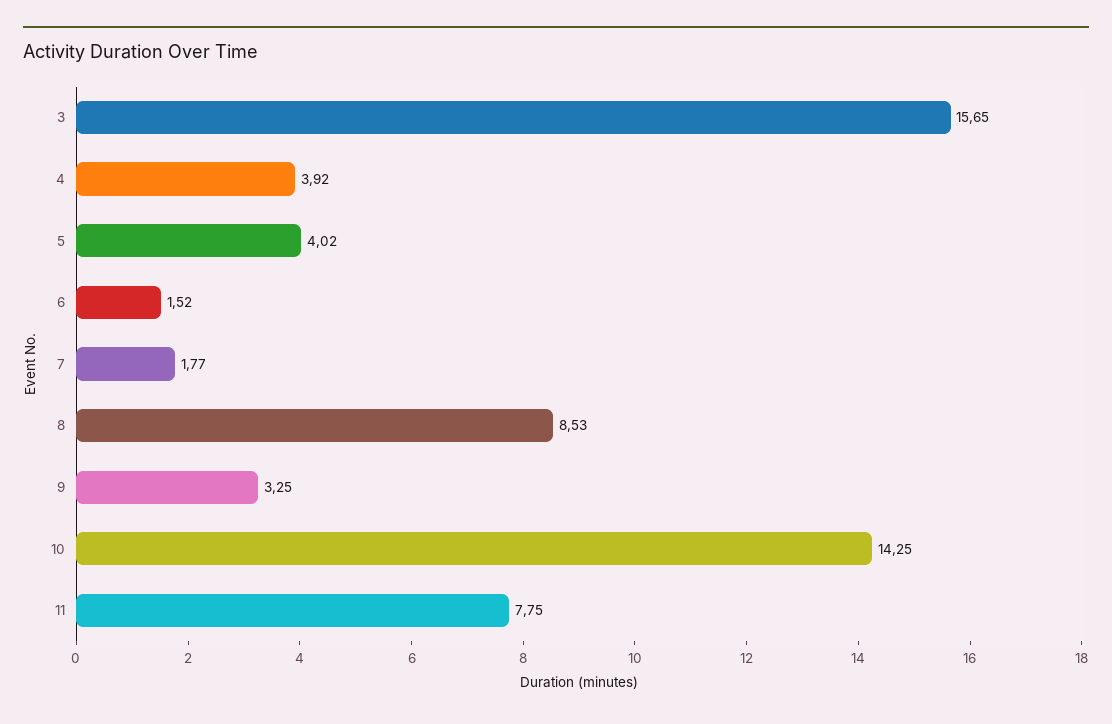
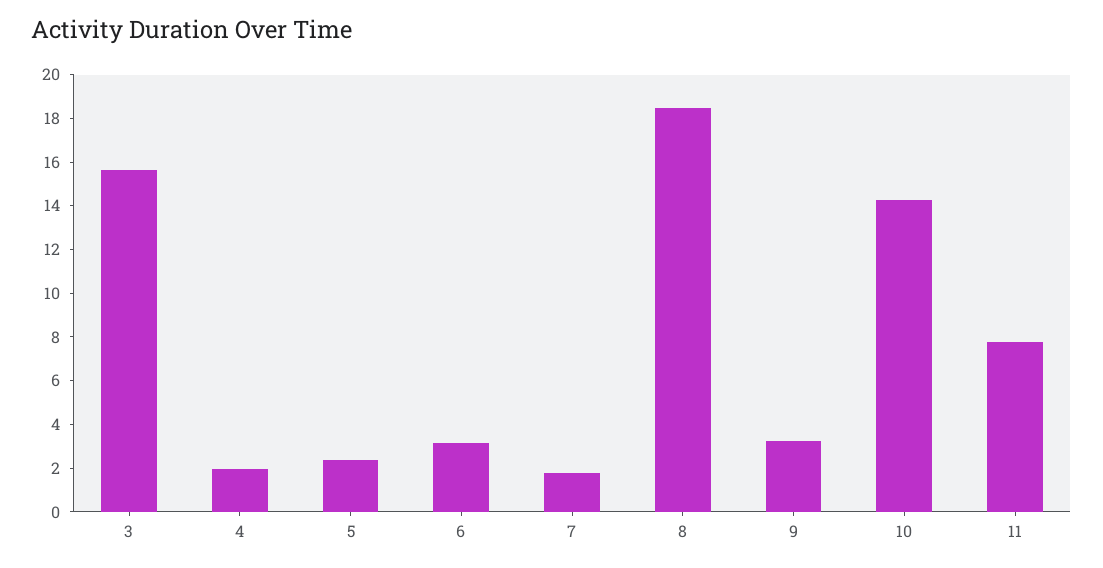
4: 3.92 -> 2
5: 4.02 -> 2.5
6: 1.52 -> 3
8: 8.53 -> 18.5

